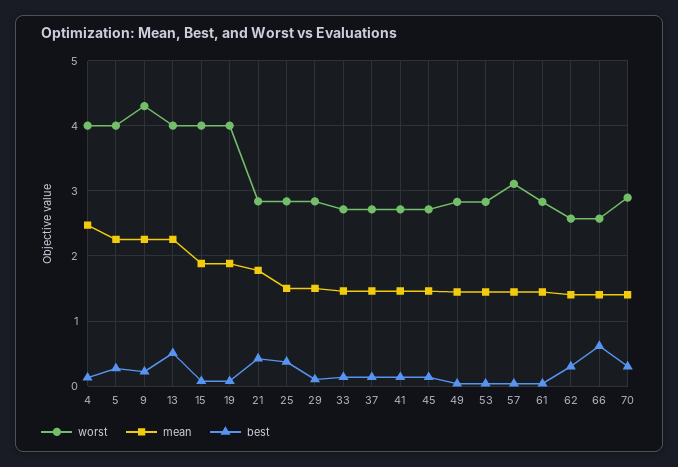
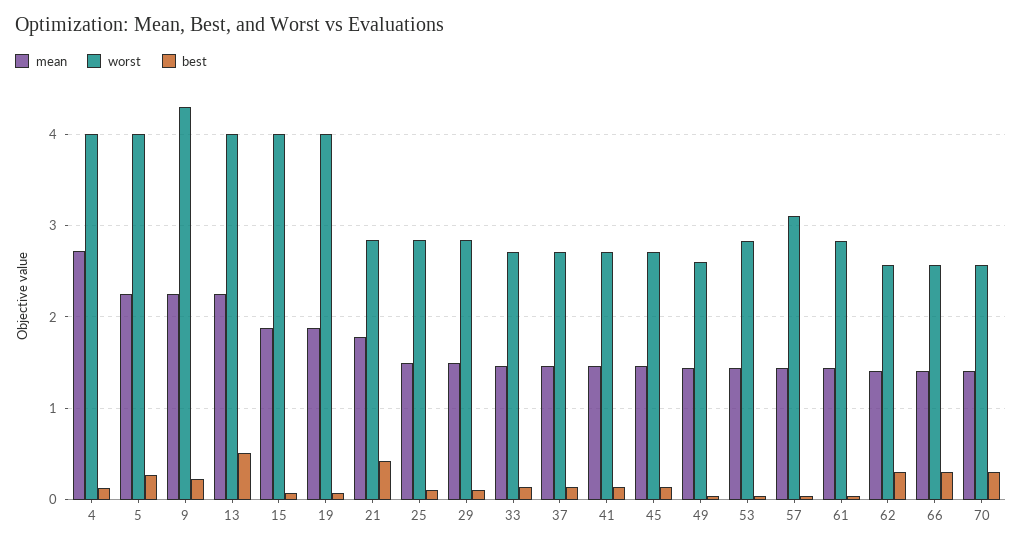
mean, 4: 2.5 -> 2.7
best, 25: 0.4 -> 0.1
worst, 49: 2.8 -> 2.6
best, 66: 0.6 -> 0.3
worst, 70: 2.9 -> 2.6

